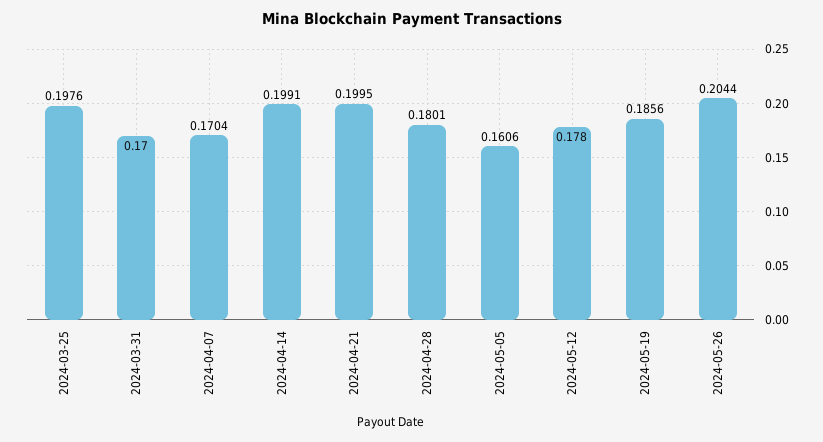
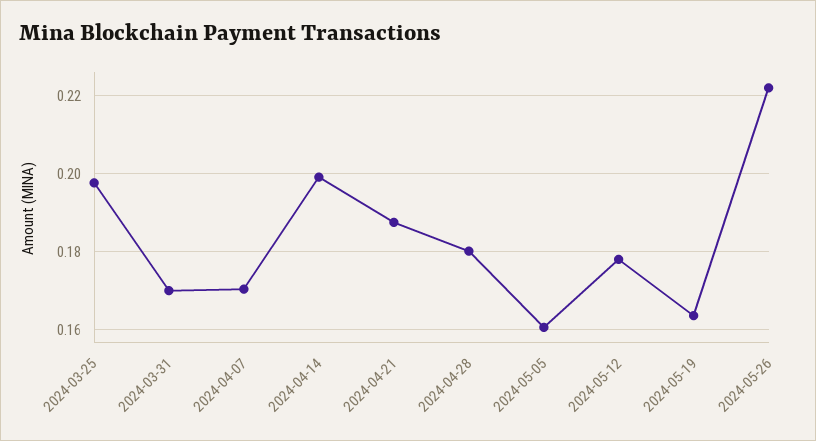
2024-04-21: 0.1995 -> 0.188
2024-05-19: 0.1856 -> 0.164
2024-05-26: 0.2044 -> 0.222

